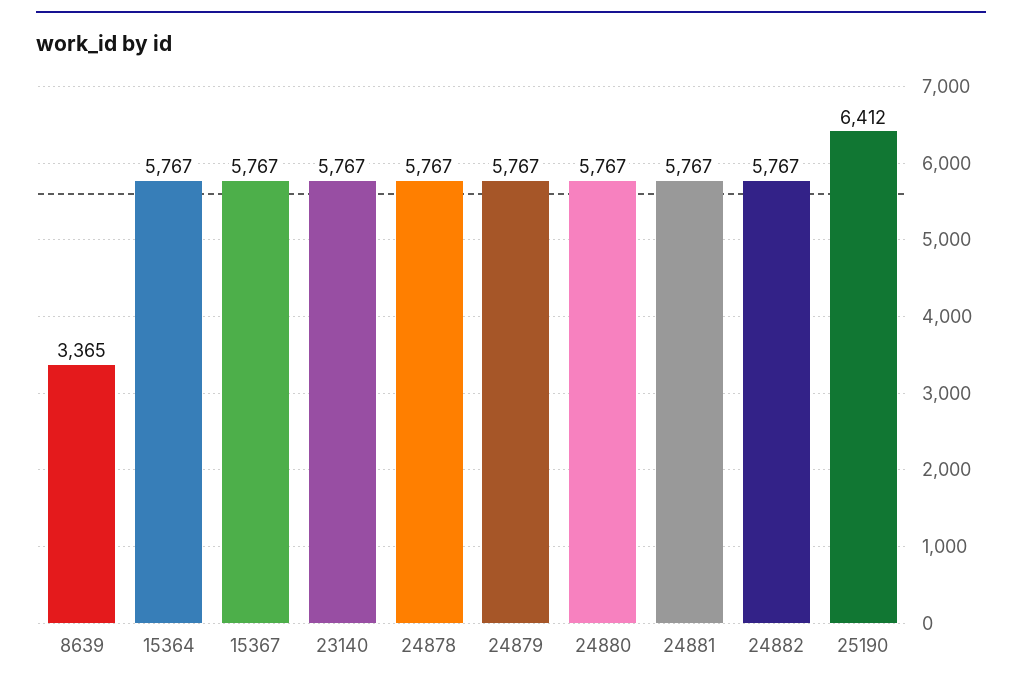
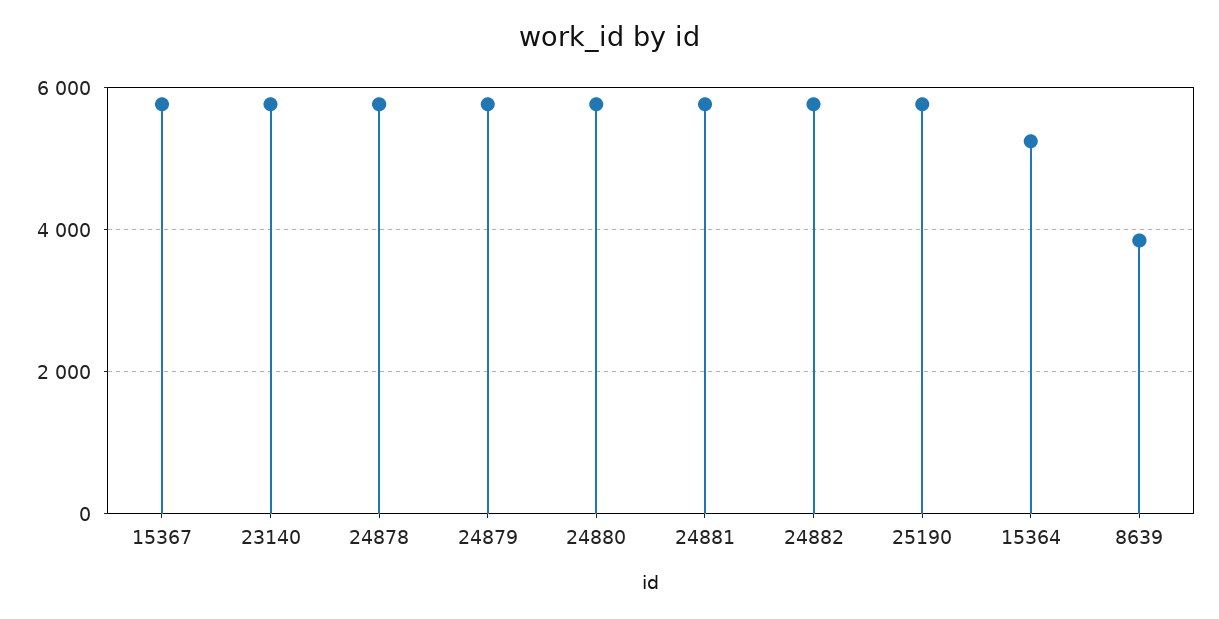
8639: 3365 -> 3800
15364: 5767 -> 5200
25190: 6412 -> 5800

